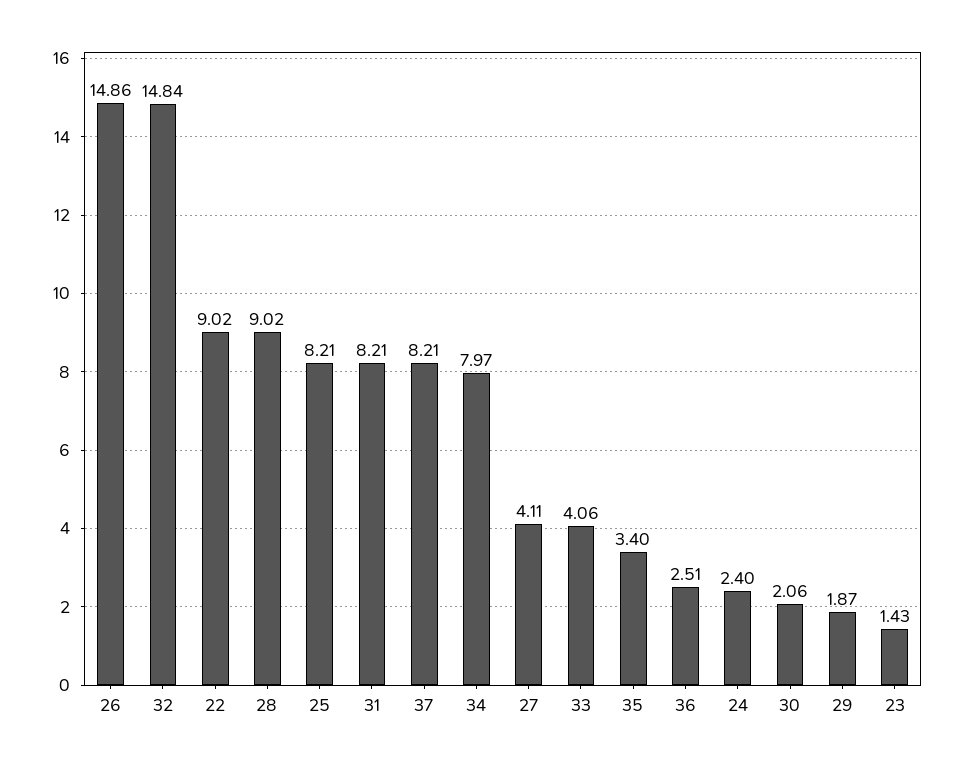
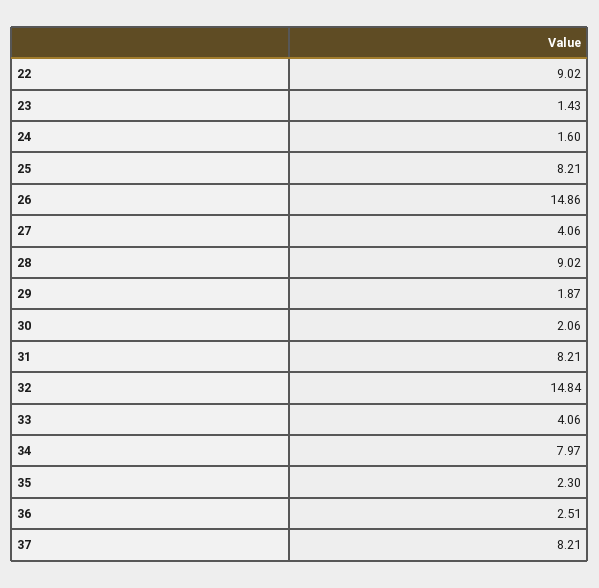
27: 4.11 -> 4.06
35: 3.4 -> 2.3
24: 2.4 -> 1.6

